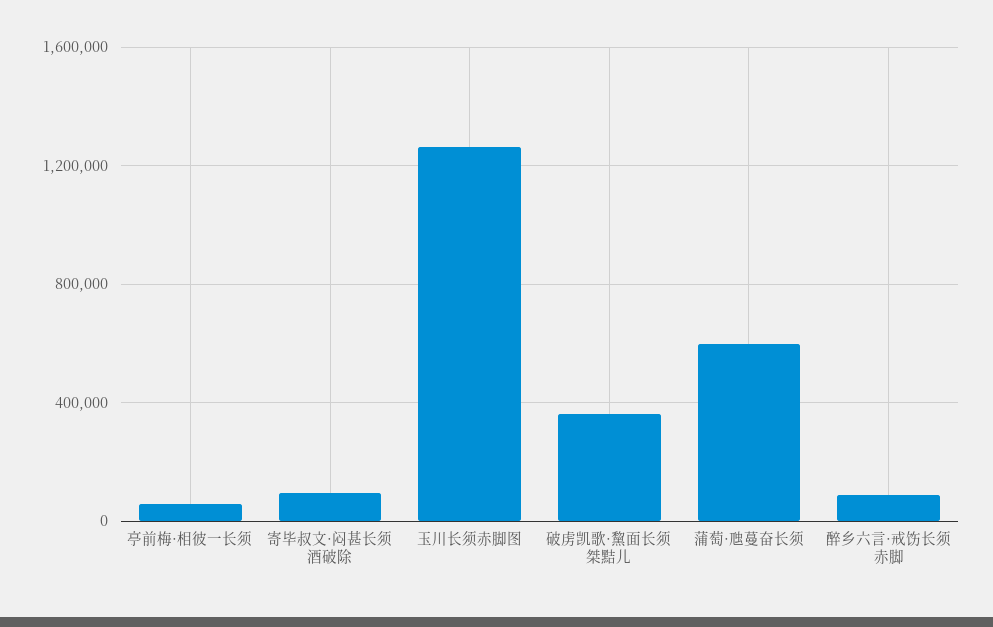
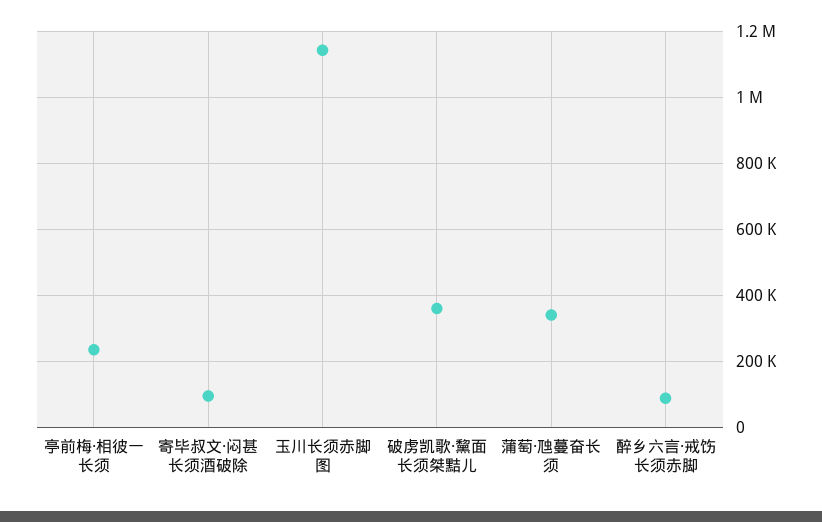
亭前梅·相彼一长须: 50000 -> 240000
玉川长须赤脚图: 1250000 -> 1140000
蒲萄·虺蔓奋长须: 600000 -> 340000

